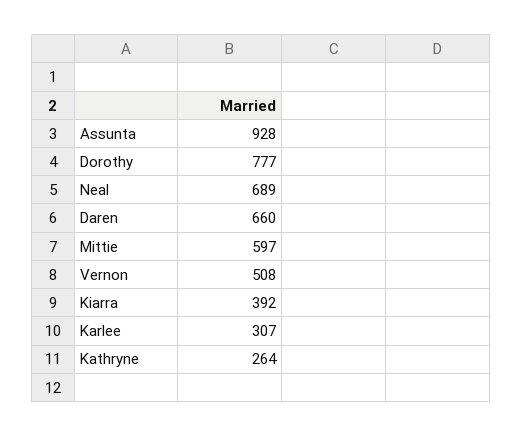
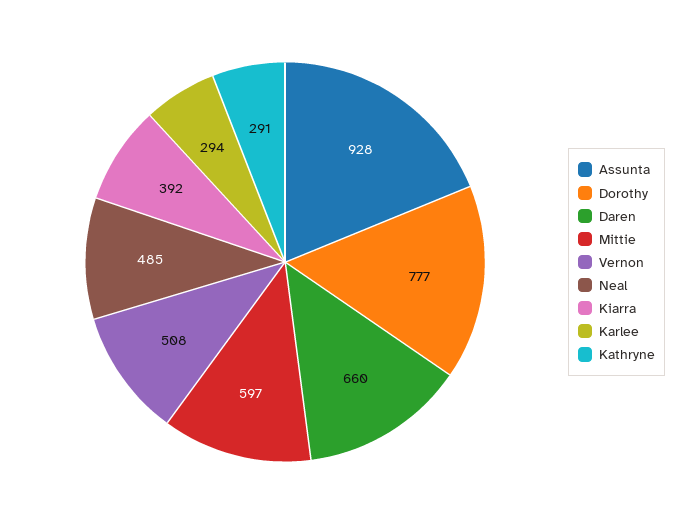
Neal: 689 -> 485
Karlee: 307 -> 294
Kathryne: 264 -> 291

